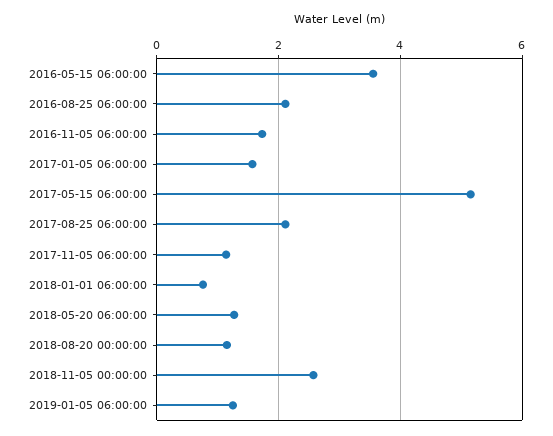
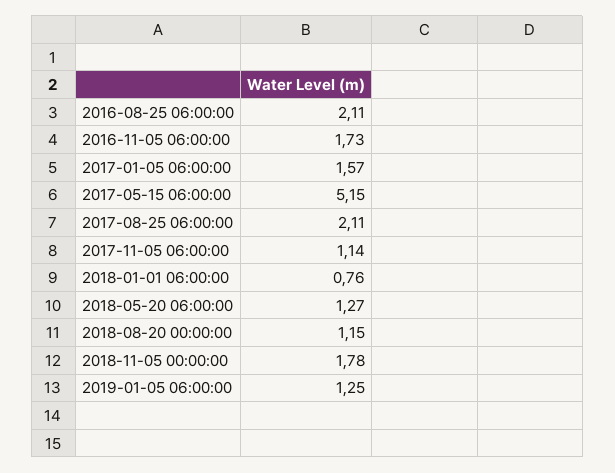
2016-05-15 06:00:00: 3.6 -> none
2018-11-05 00:00:00: 2.6 -> 1.78

